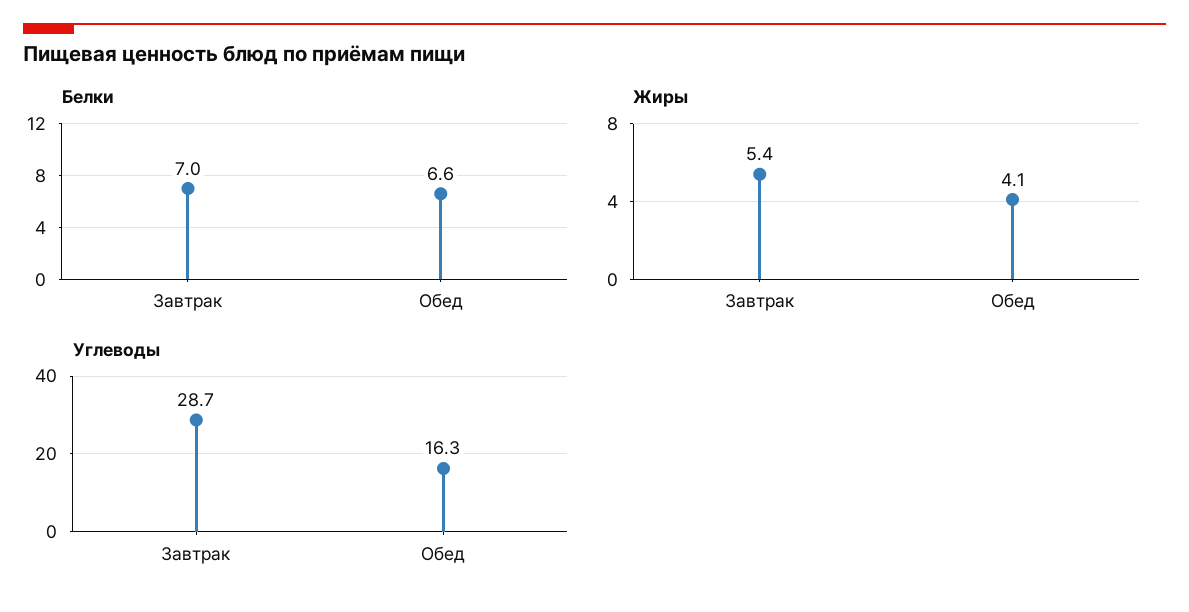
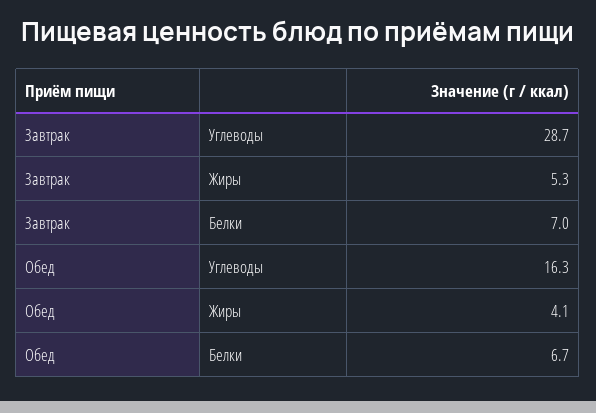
Белки, Обед: 6.6 -> 6.7
Жиры, Завтрак: 5.4 -> 5.3

